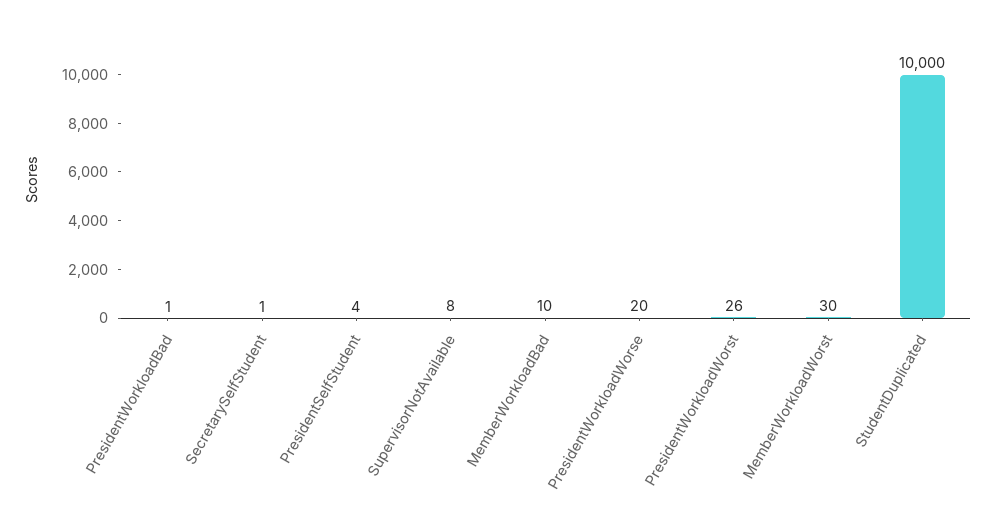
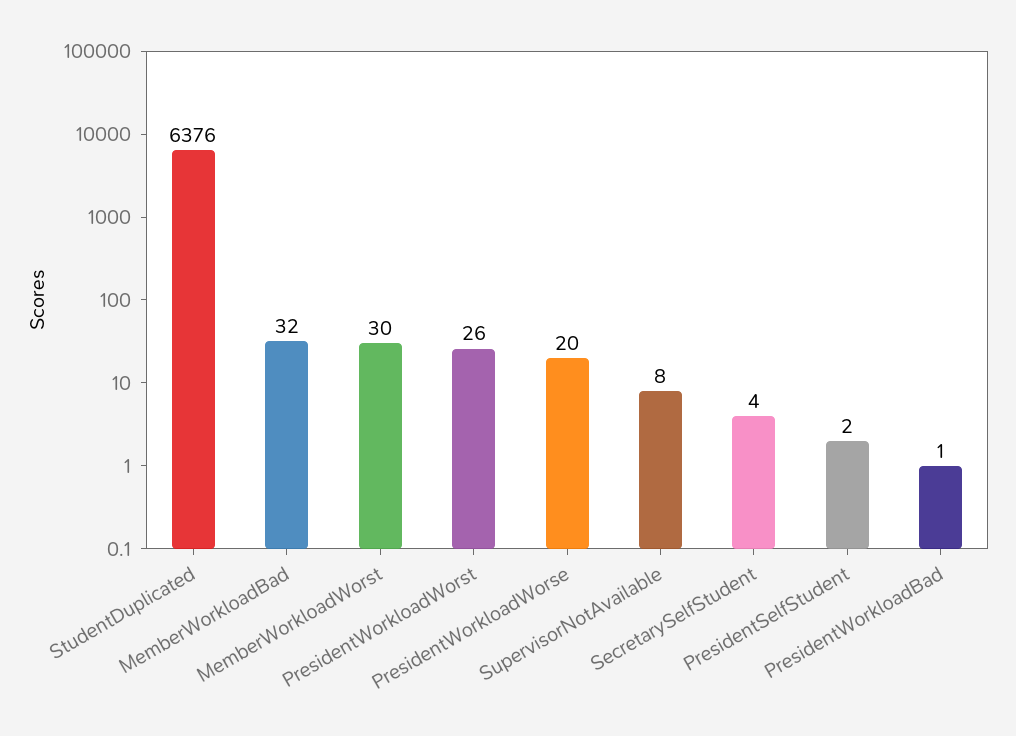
SecretarySelfStudent: 1 -> 4
PresidentSelfStudent: 4 -> 2
MemberWorkloadBad: 10 -> 32
StudentDuplicated: 10000 -> 6376

